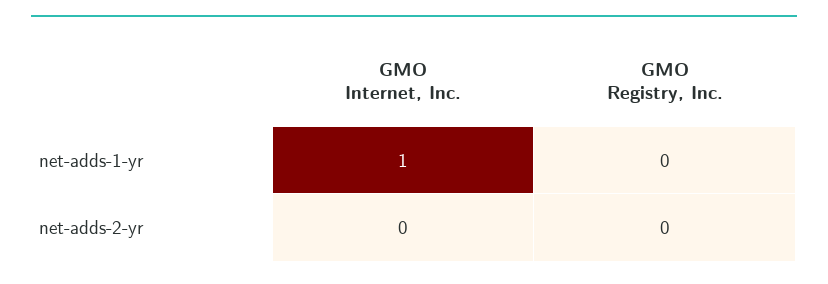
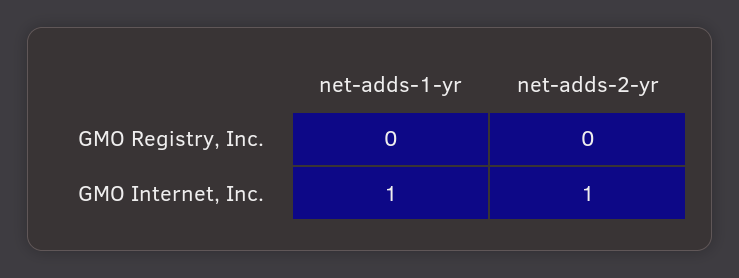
GMO Internet, Inc., net-adds-2-yr: 0 -> 1

